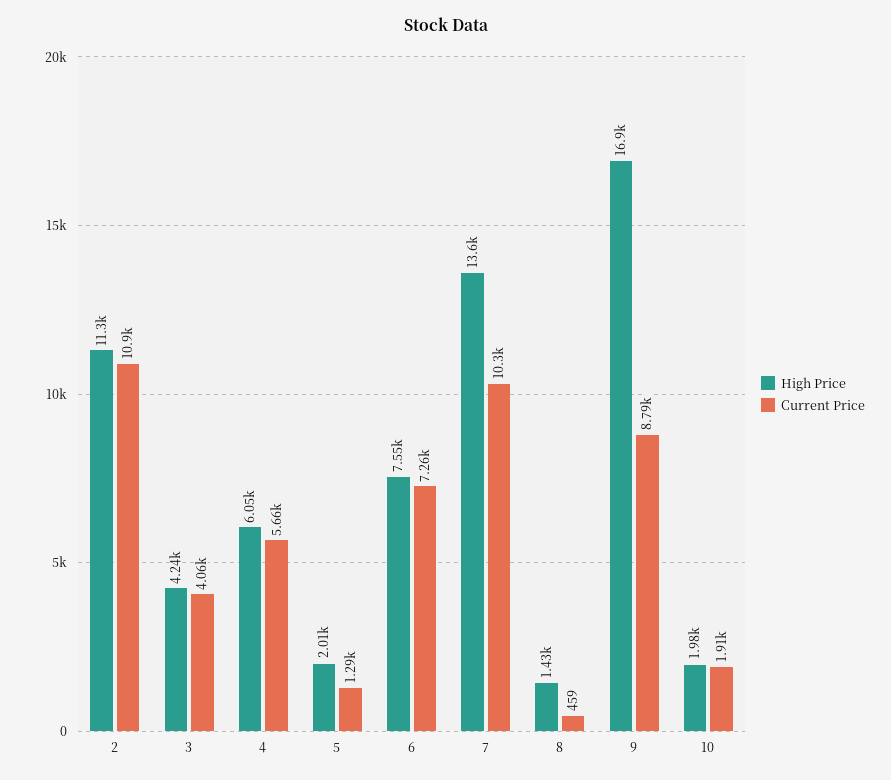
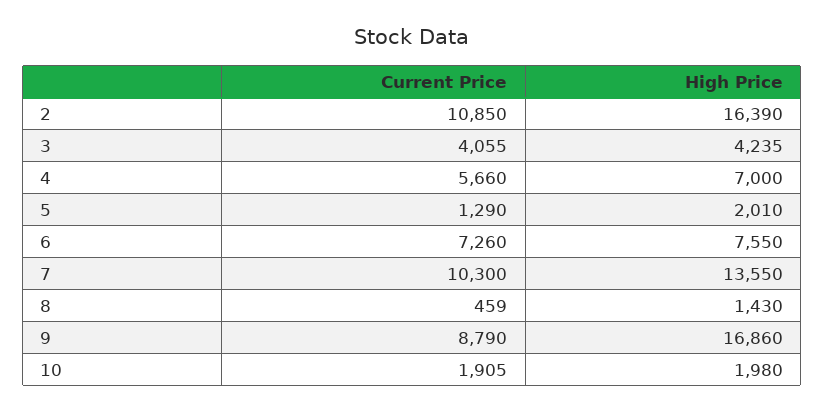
High Price, 2: 11300 -> 16390
High Price, 4: 6050 -> 7000

